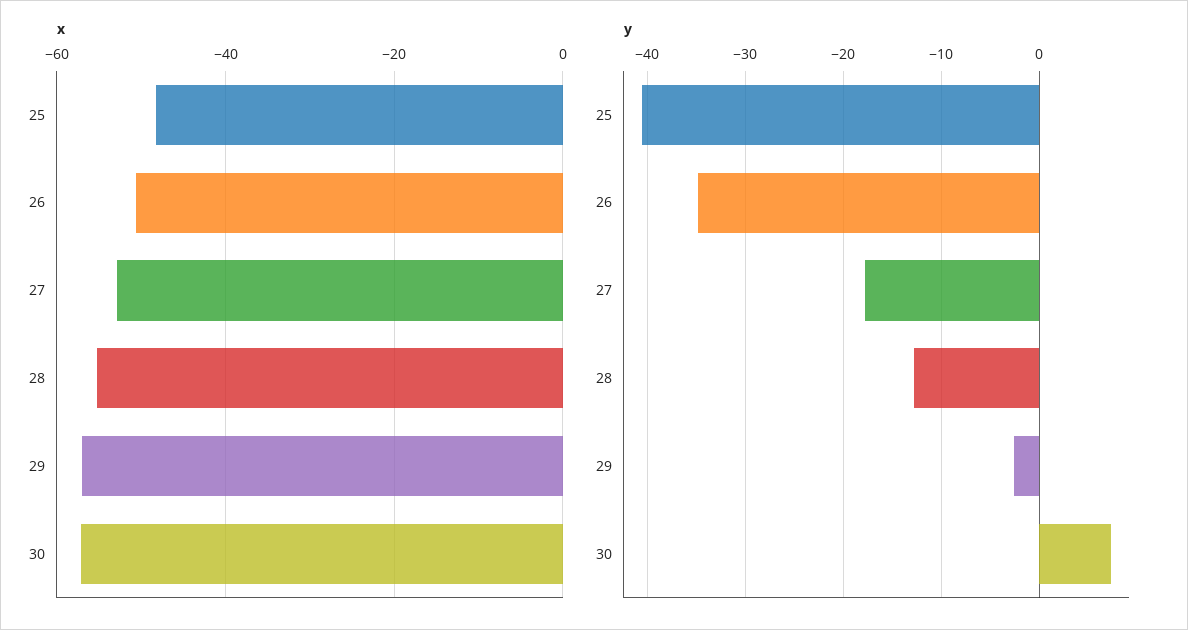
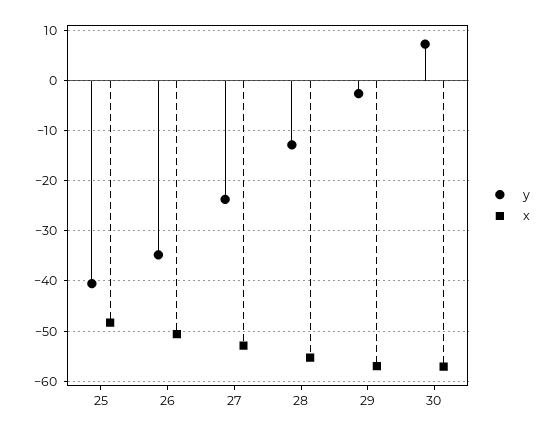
y, 27: -18 -> -24

